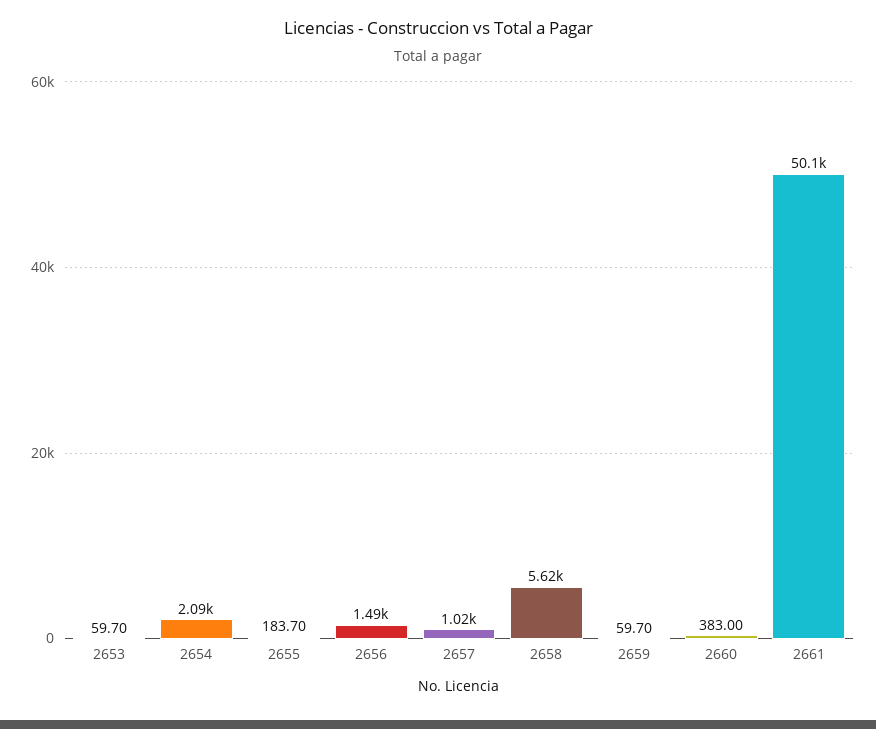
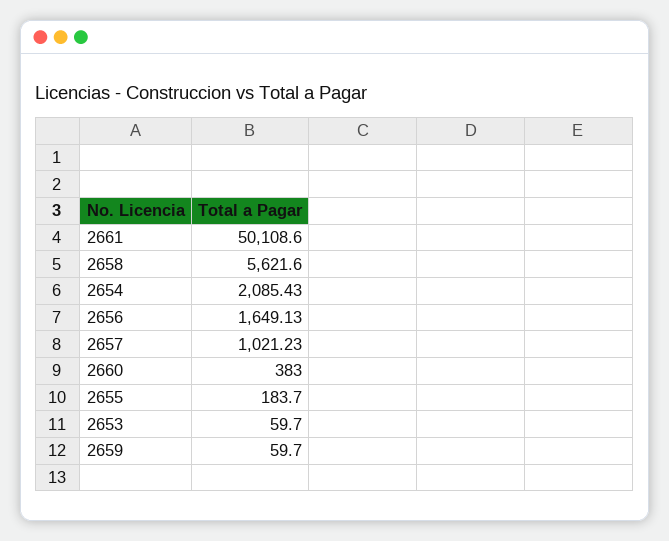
2656: 1490 -> 1649.13

